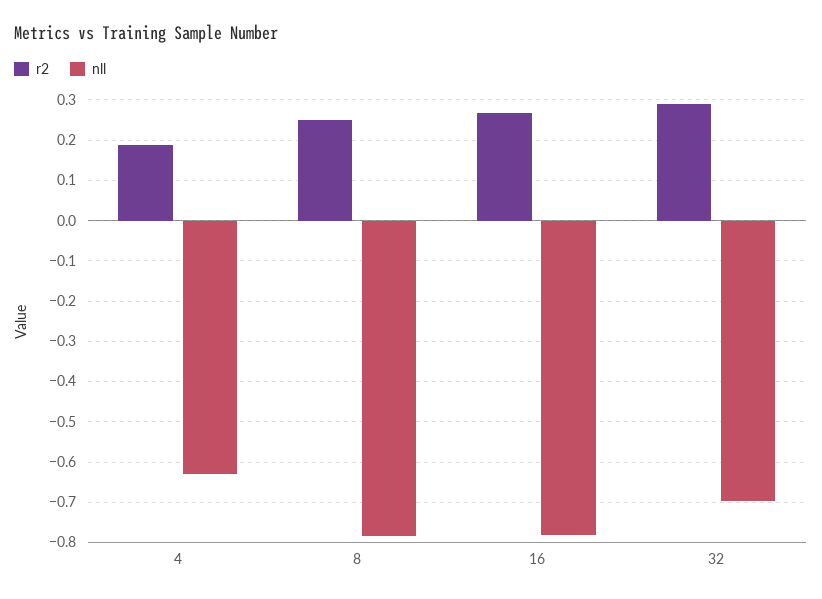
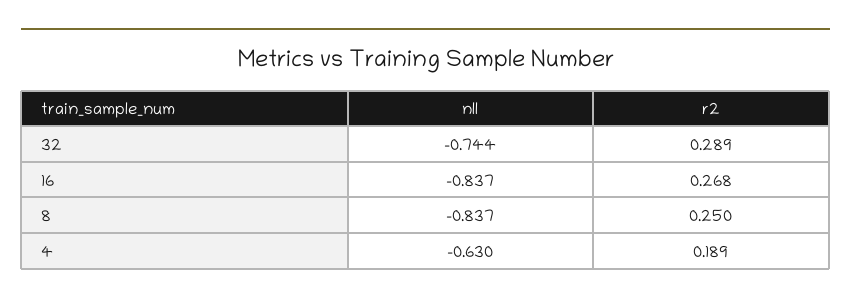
nll, 8: -0.78 -> -0.837
nll, 16: -0.78 -> -0.837
nll, 32: -0.7 -> -0.744

